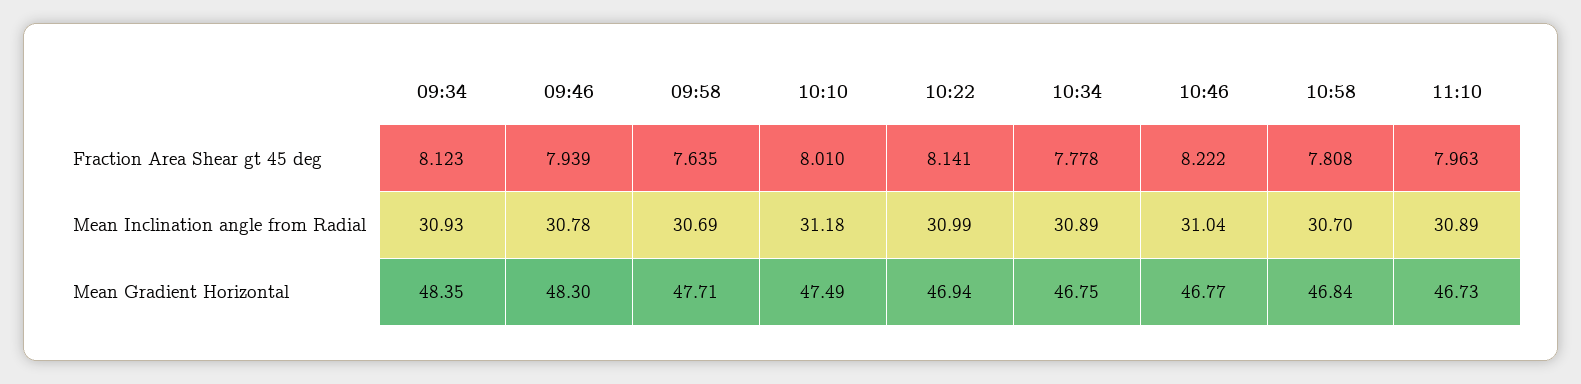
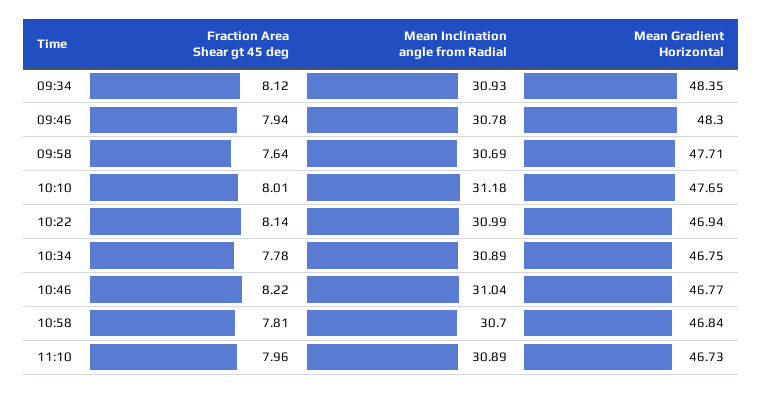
10:10, Mean Gradient Horizontal: 47.49 -> 47.65

